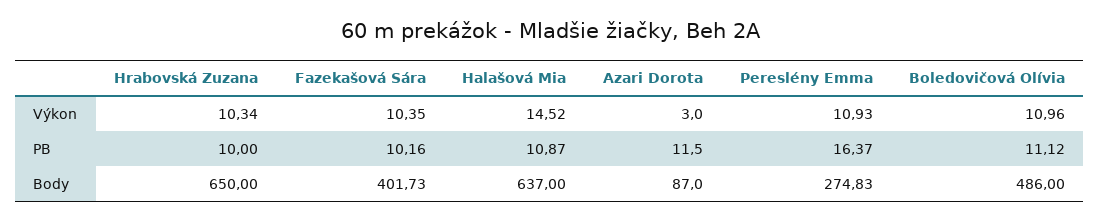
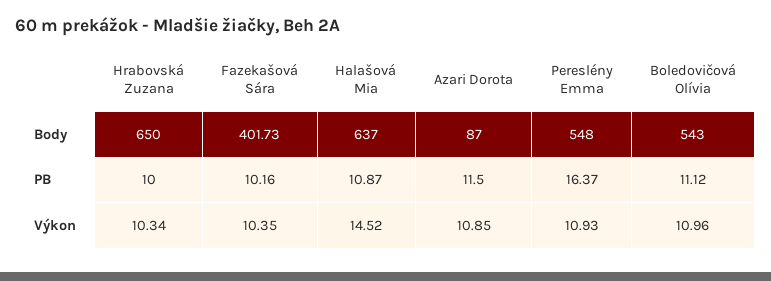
Azari Dorota, Výkon: 3 -> 10.85
Pereslény Emma, Body: 274.83 -> 548
Boledovičová Olívia, Body: 486 -> 543

